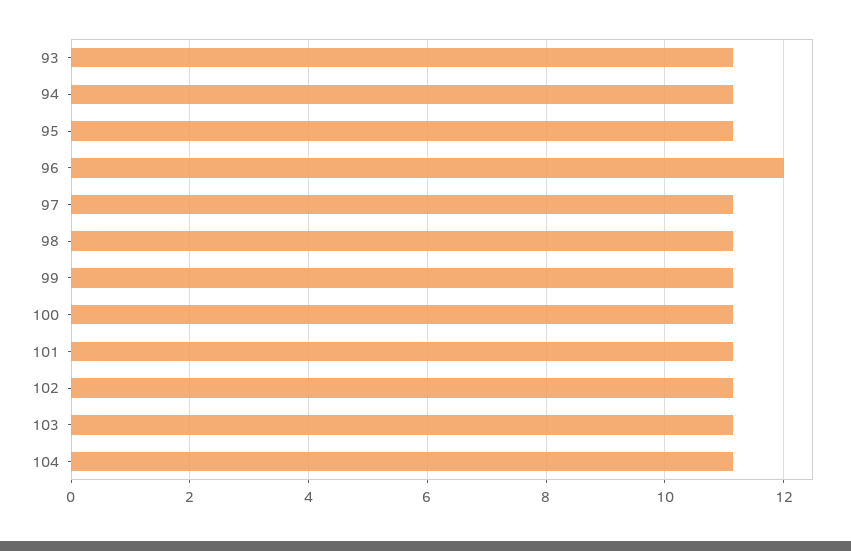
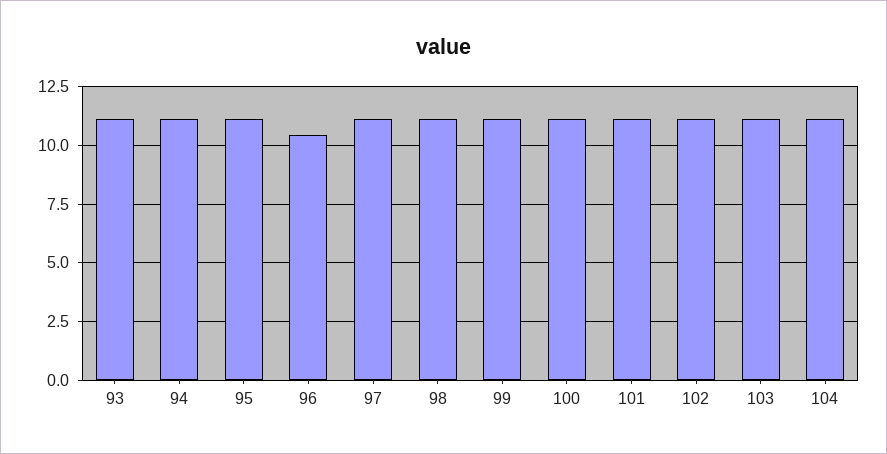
96: 12 -> 10.5

